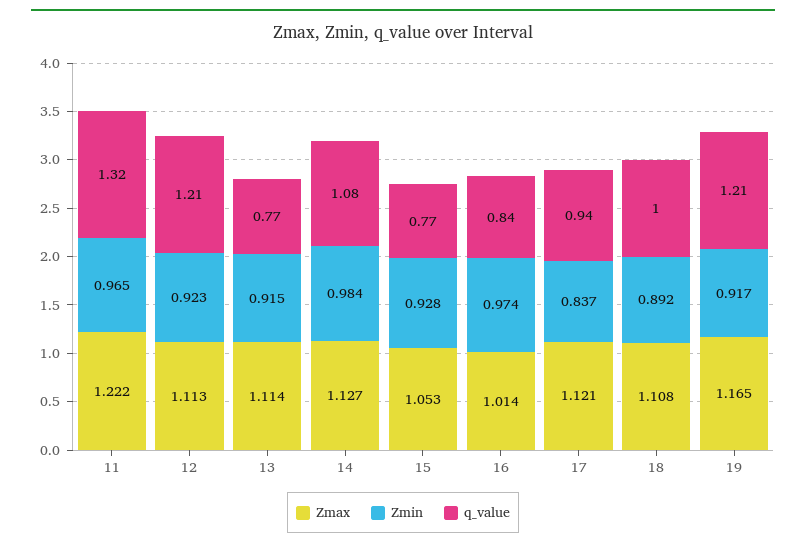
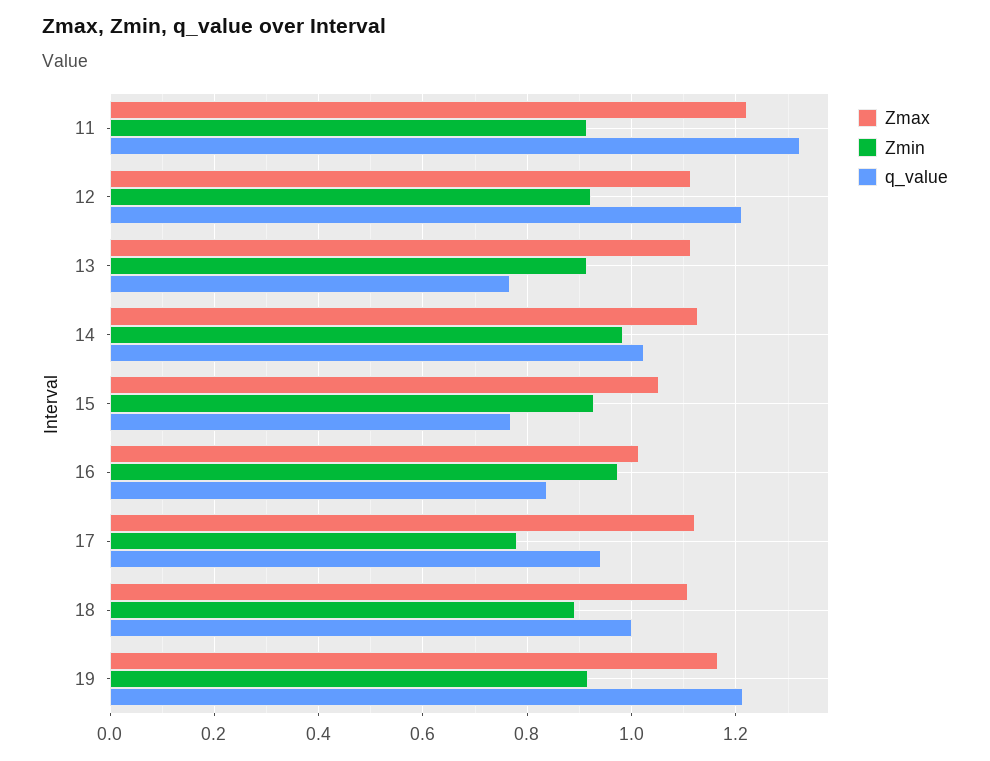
Zmin, 11: 0.965 -> 0.92
q_value, 14: 1.08 -> 1.02
Zmin, 17: 0.837 -> 0.78

